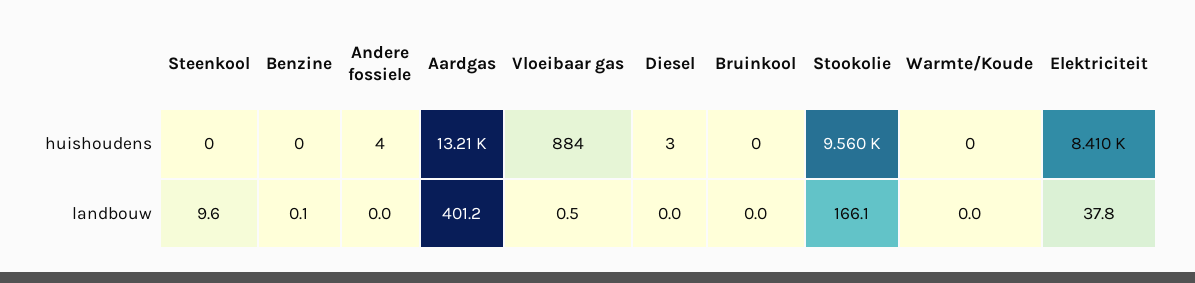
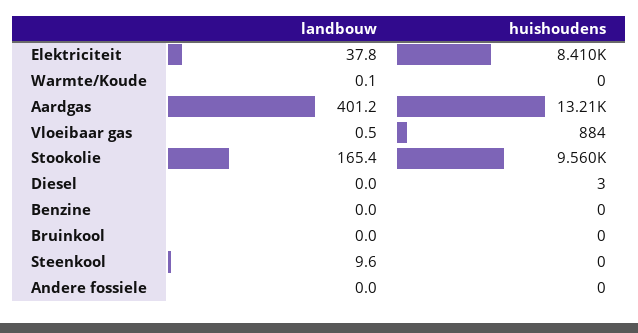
Andere fossiele, huishoudens: 4 -> 0
Benzine, landbouw: 0.1 -> 0
Stookolie, landbouw: 166.1 -> 165.4
Warmte/Koude, landbouw: 0 -> 0.1

